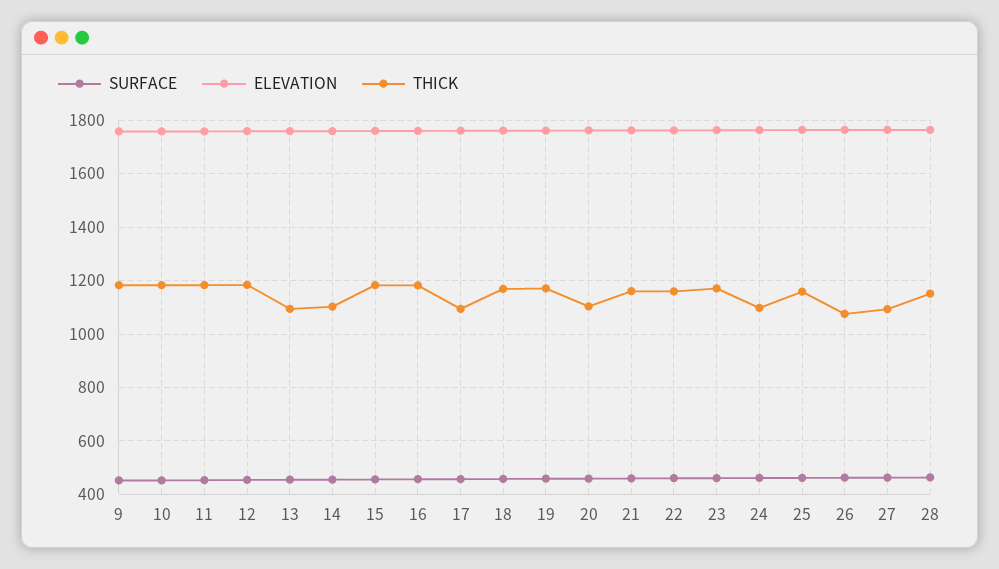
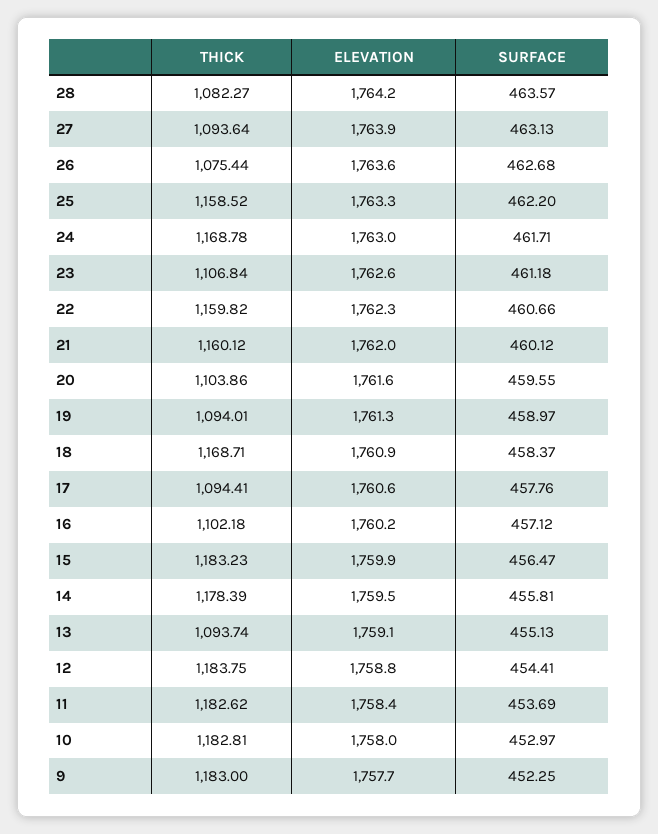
THICK, 14: 1100 -> 1178.39
THICK, 16: 1175 -> 1102.18
THICK, 19: 1175 -> 1094.01
THICK, 23: 1175 -> 1106.84
THICK, 24: 1100 -> 1168.78
THICK, 28: 1150 -> 1082.27

